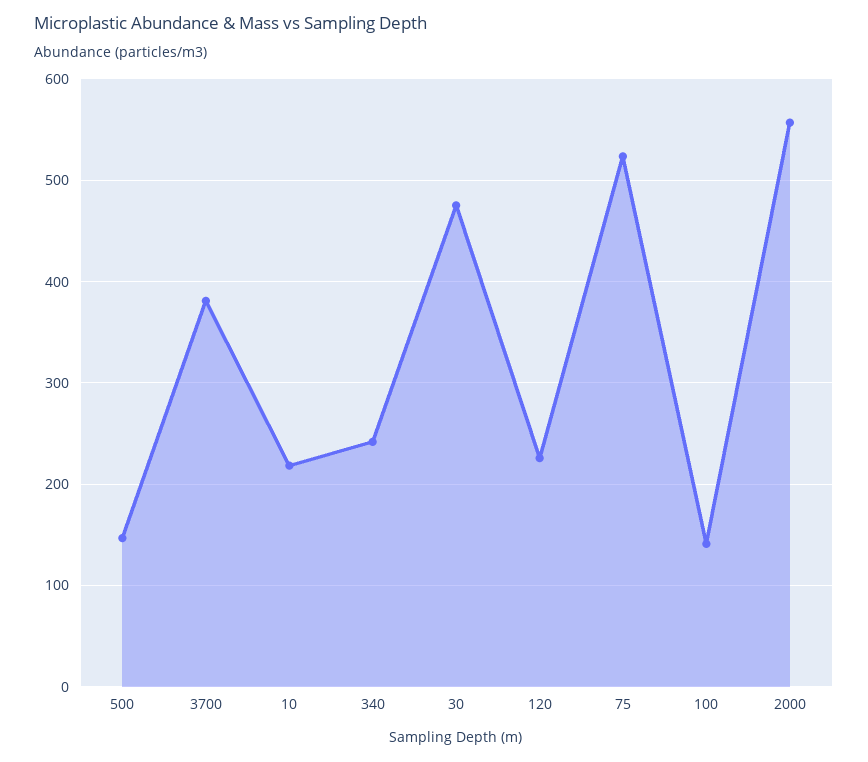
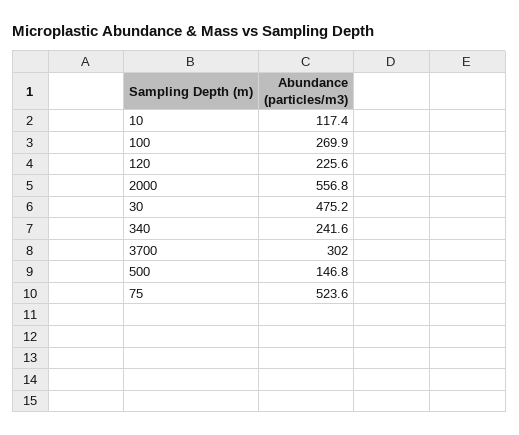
3700: 380 -> 302
10: 220 -> 117.4
100: 140 -> 269.9

